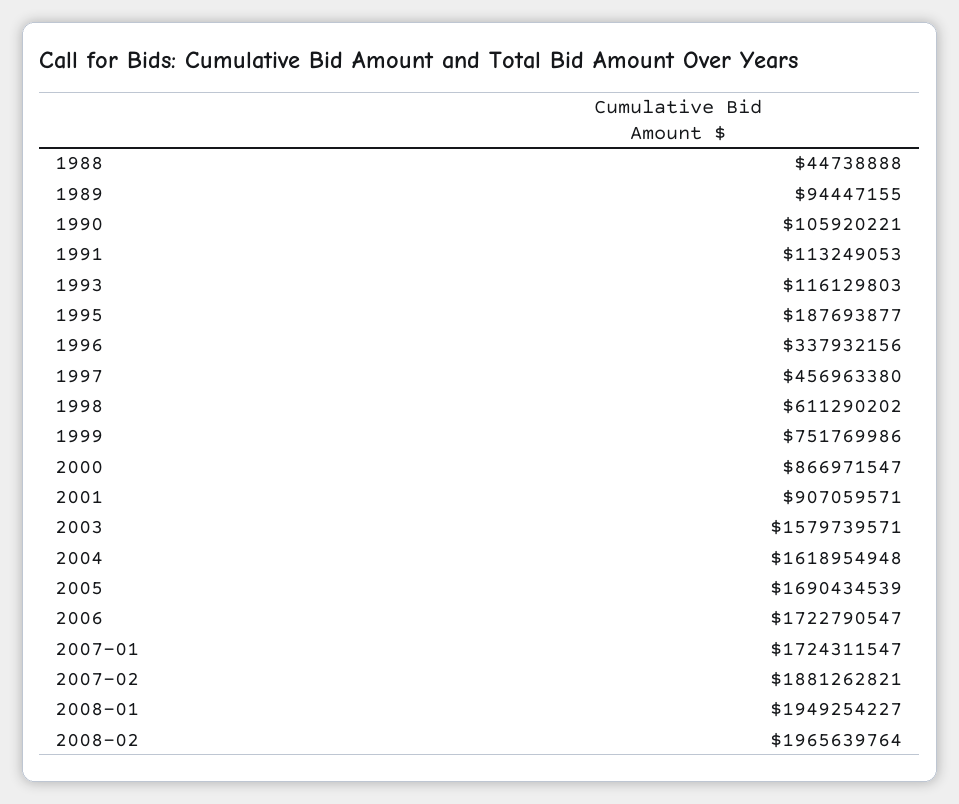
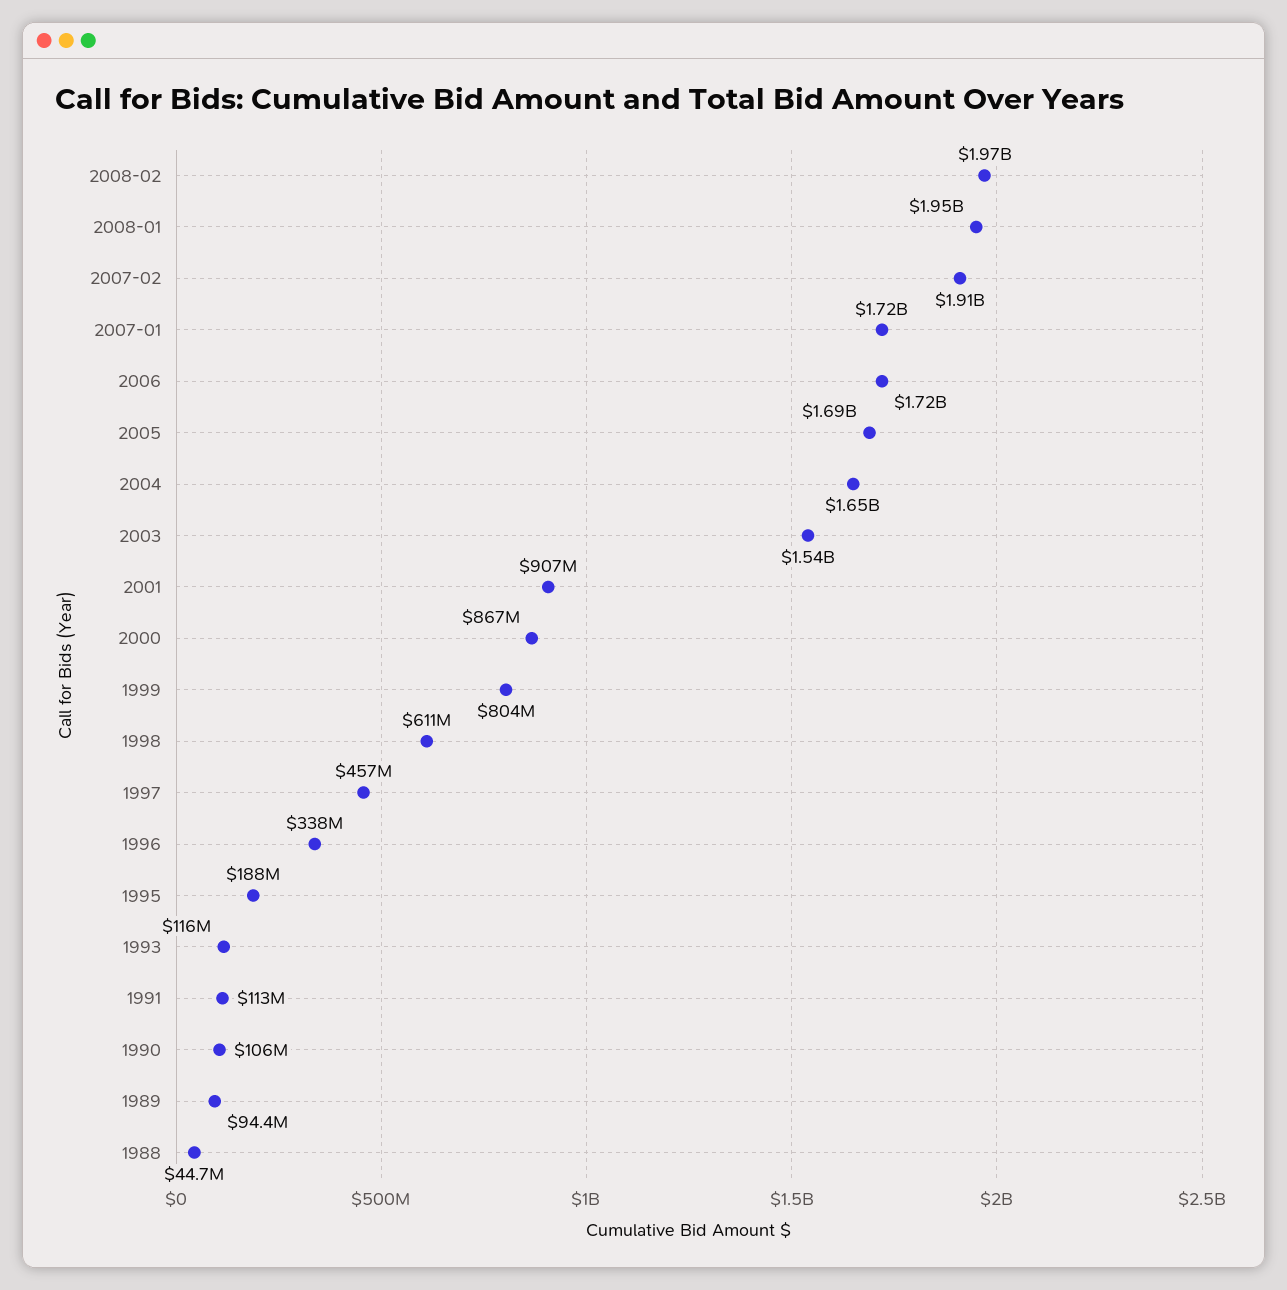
1999: 751769986 -> 804000000
2003: 1579739571 -> 1540000000
2004: 1618954948 -> 1650000000
2007-02: 1881262821 -> 1910000000

